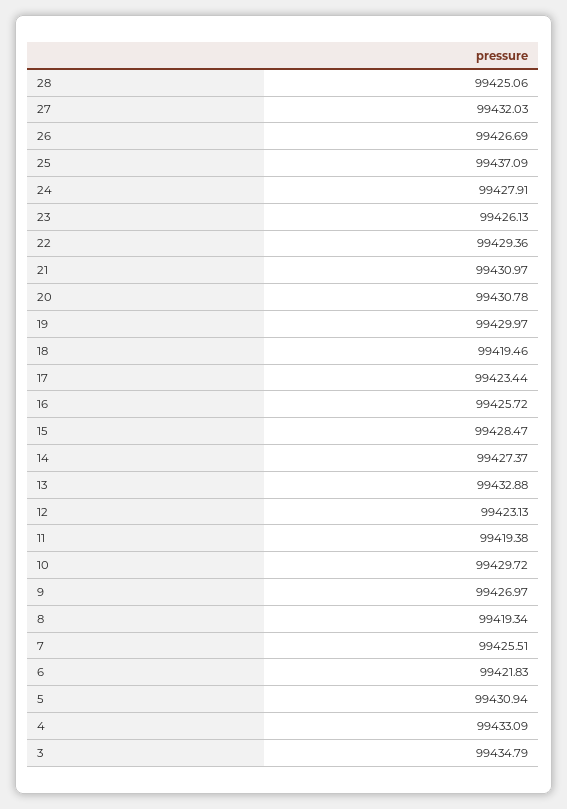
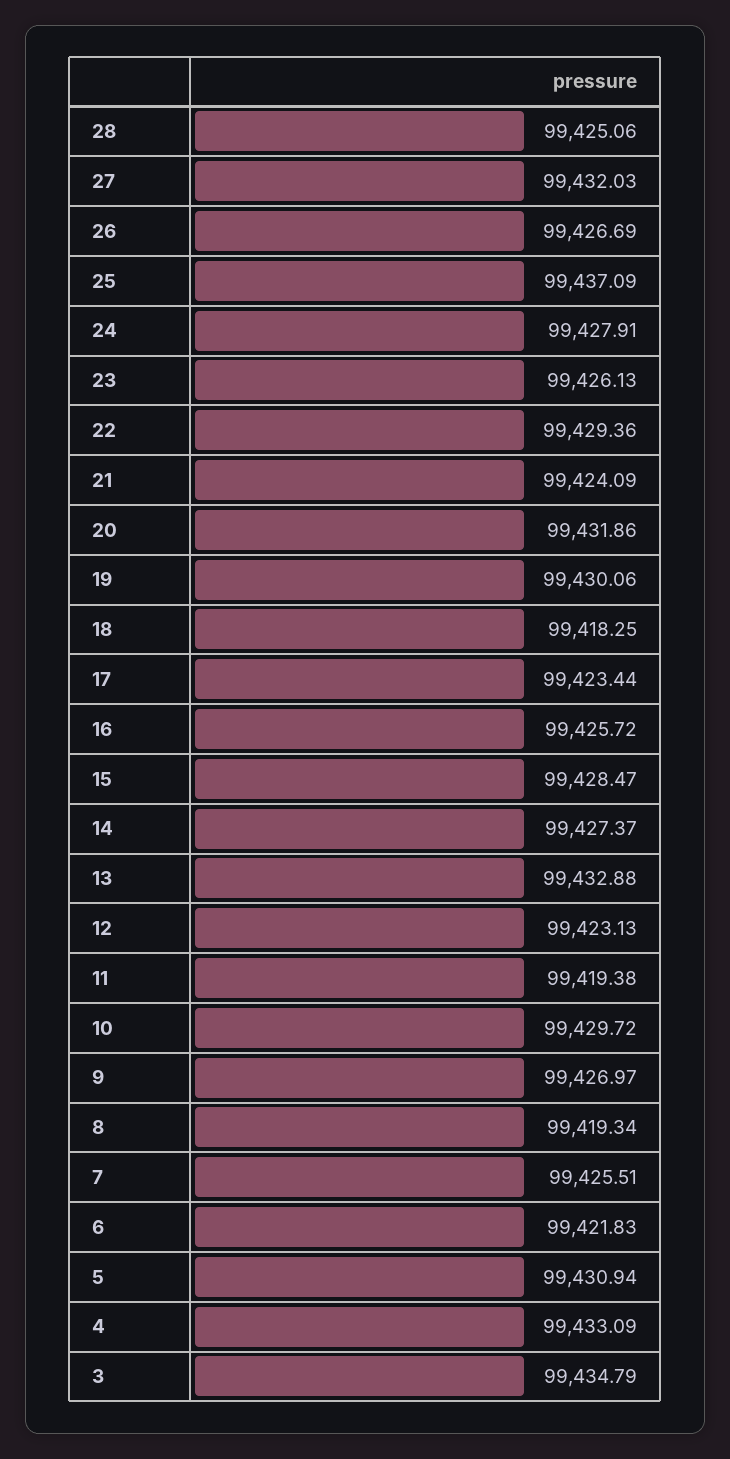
21: 99430.97 -> 99424.09
20: 99430.78 -> 99431.86
19: 99429.97 -> 99430.06
18: 99419.46 -> 99418.25

